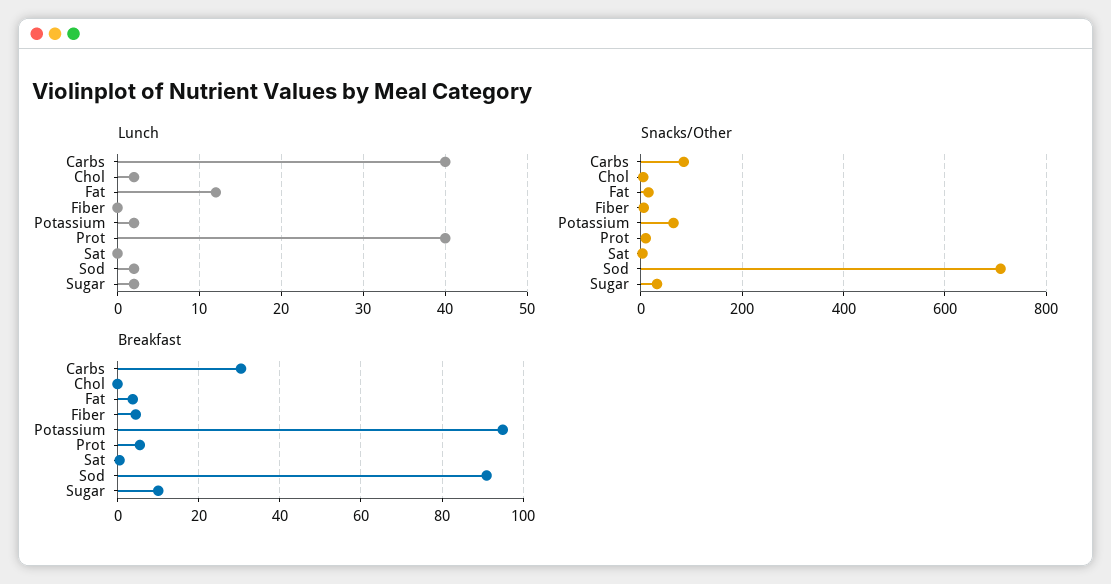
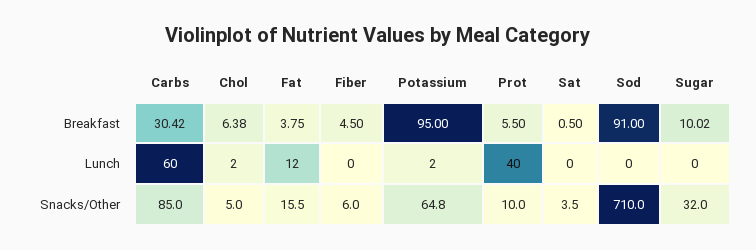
Lunch, Carbs: 40 -> 60
Lunch, Sod: 2 -> 0
Lunch, Sugar: 2 -> 0
Breakfast, Chol: 0 -> 6.38

